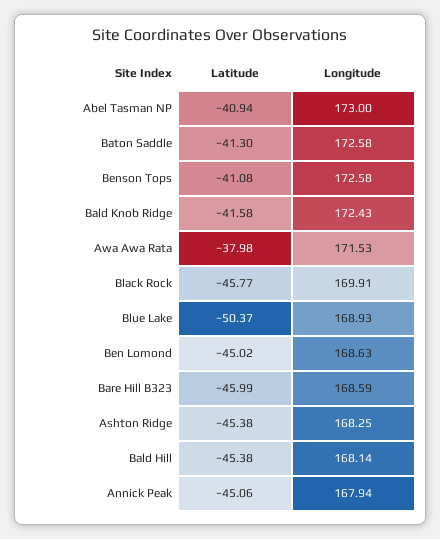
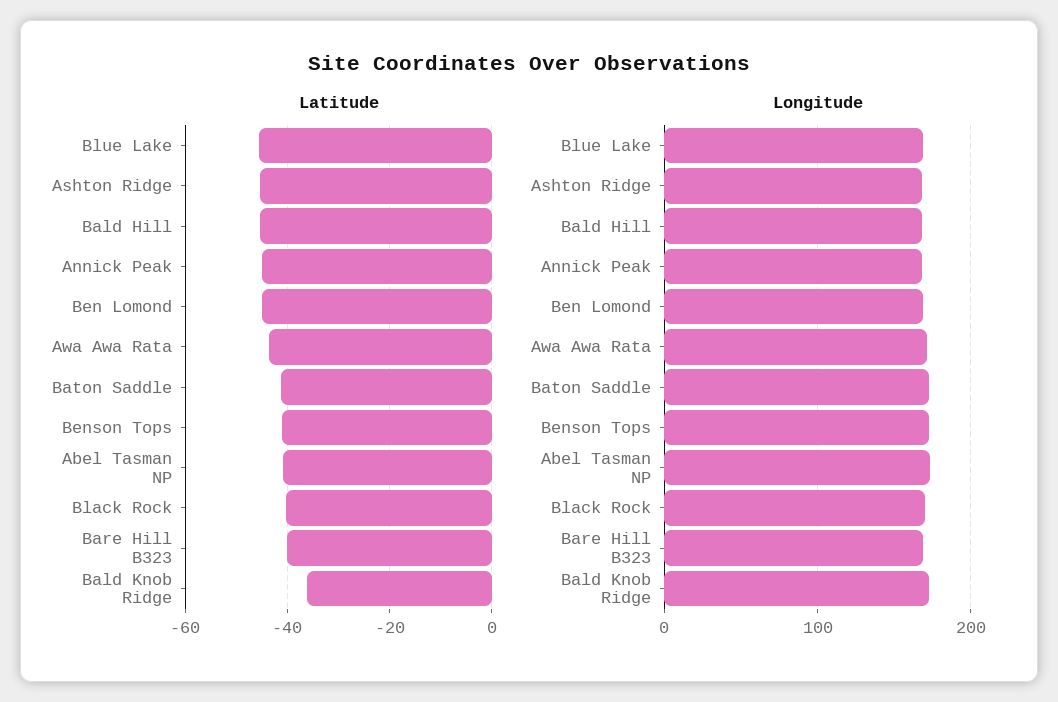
Latitude, Bald Knob Ridge: -41.58 -> -36
Latitude, Awa Awa Rata: -37.98 -> -44
Latitude, Black Rock: -45.77 -> -40
Latitude, Blue Lake: -50.37 -> -46
Latitude, Bare Hill B323: -45.99 -> -40

